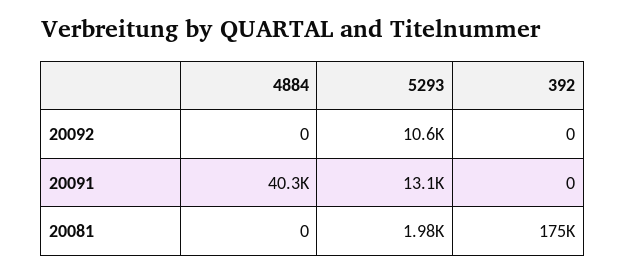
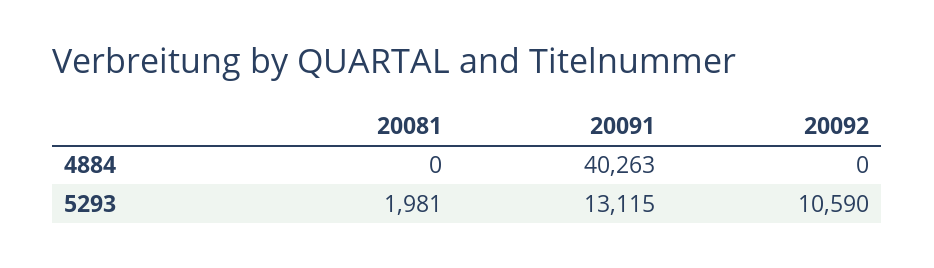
392, 20092: 0 -> none
392, 20091: 0 -> none
392, 20081: 175000 -> none

